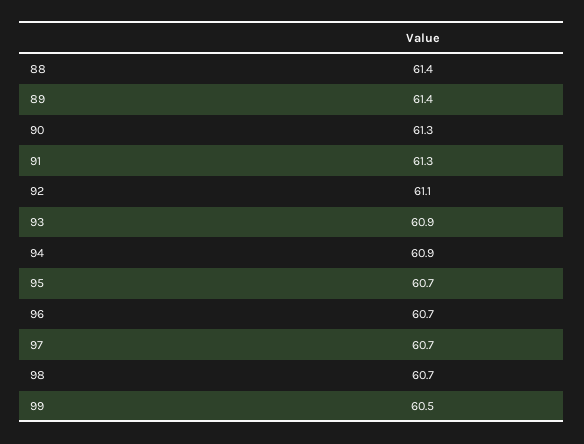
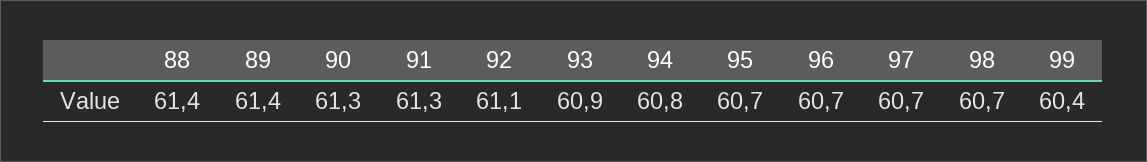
94: 60.9 -> 60.8
99: 60.5 -> 60.4

